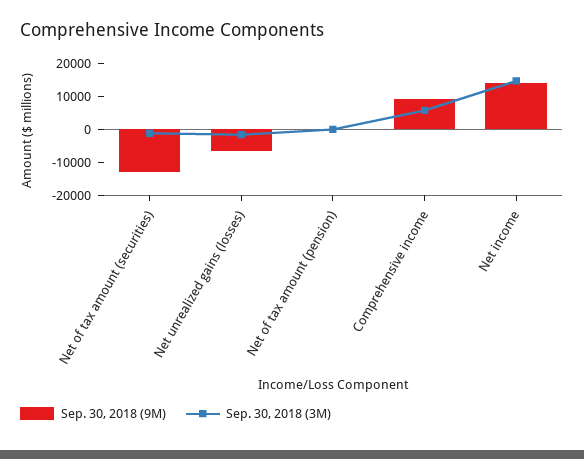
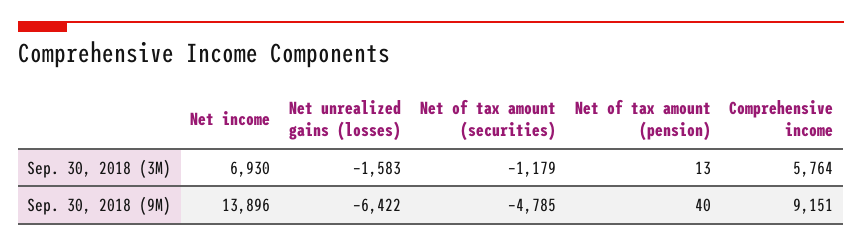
Sep. 30, 2018 (9M), Net of tax amount (securities): -12500 -> -4785
Sep. 30, 2018 (3M), Net income: 15000 -> 6930

